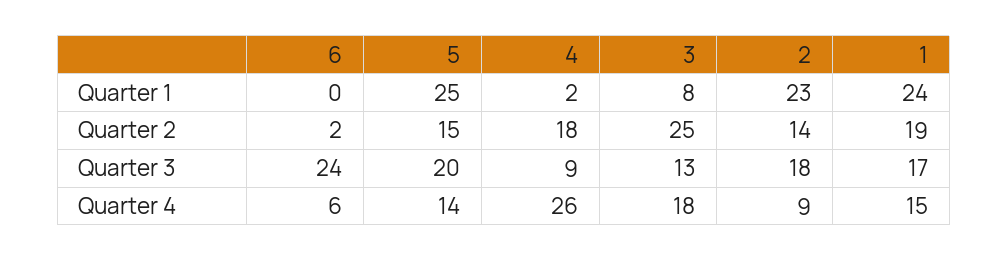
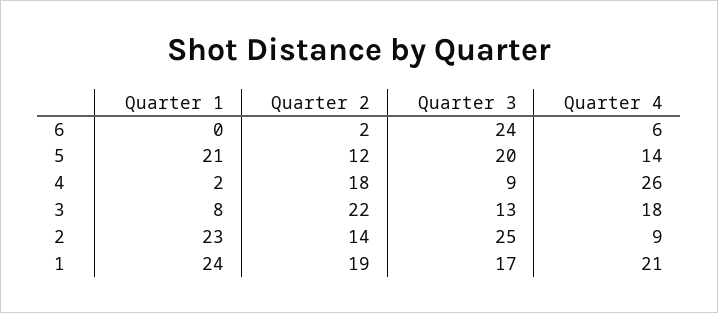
5, Quarter 1: 25 -> 21
5, Quarter 2: 15 -> 12
3, Quarter 2: 25 -> 22
2, Quarter 3: 18 -> 25
1, Quarter 4: 15 -> 21

